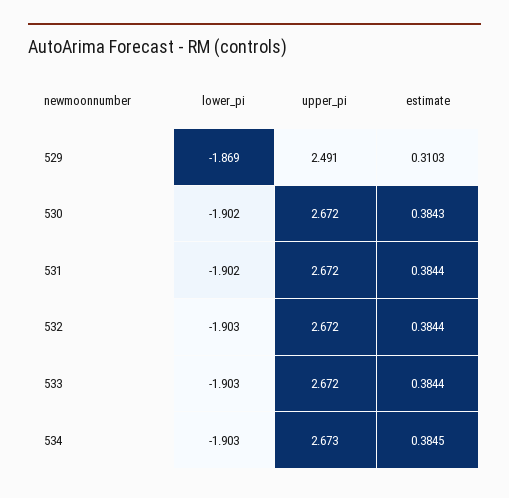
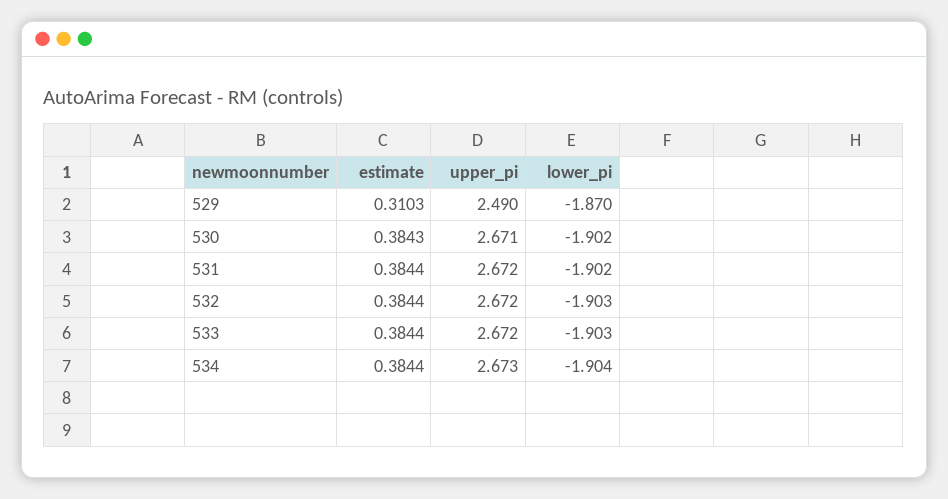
lower_pi, 529: -1.869 -> -1.87
upper_pi, 529: 2.491 -> 2.49
upper_pi, 530: 2.672 -> 2.671
lower_pi, 534: -1.903 -> -1.904
estimate, 534: 0.3845 -> 0.3844

